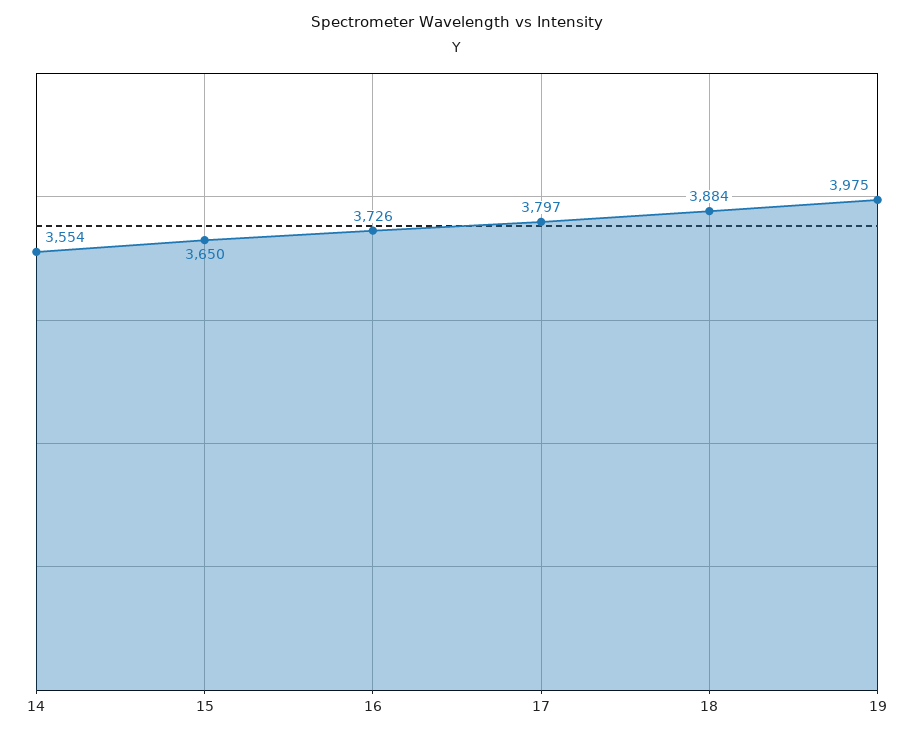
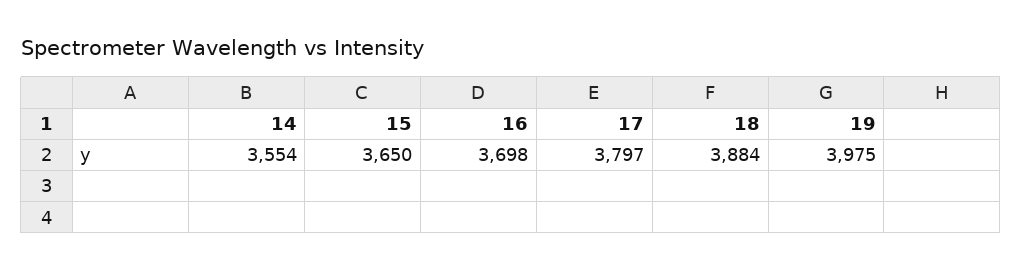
16: 3726 -> 3698

